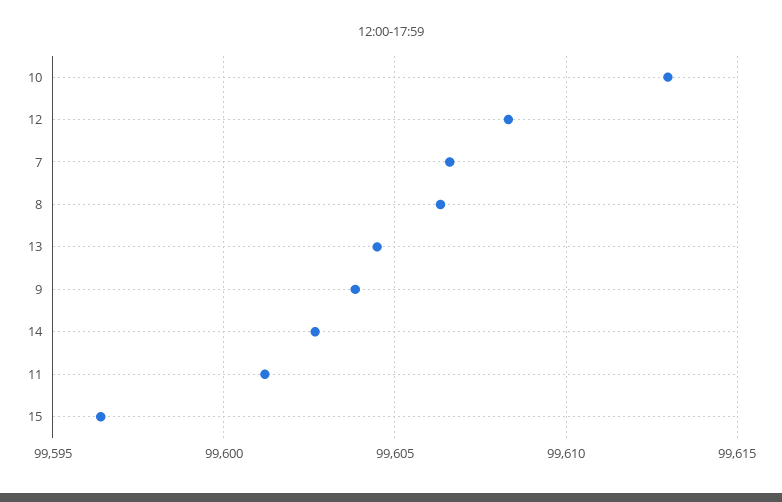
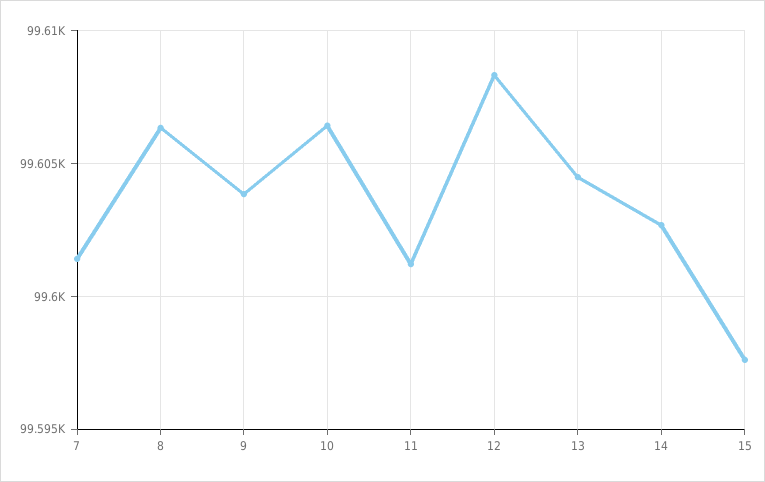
10: 99613 -> 99606.5
7: 99606.5 -> 99601.5
15: 99596.5 -> 99597.5

